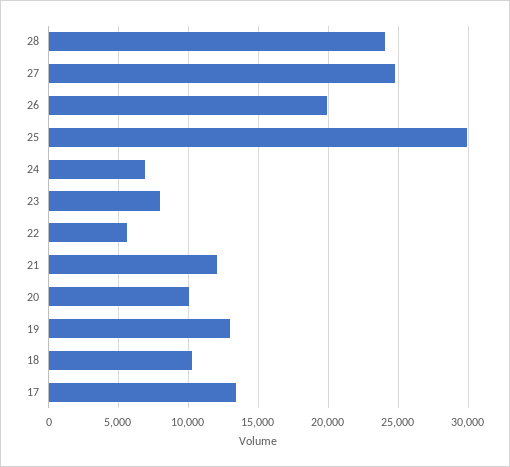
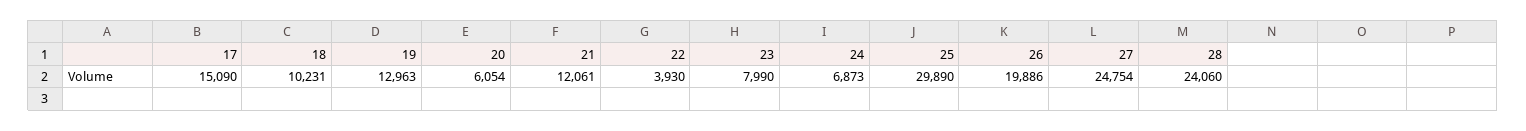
22: 5500 -> 3930
20: 10000 -> 6054
17: 13500 -> 15090

